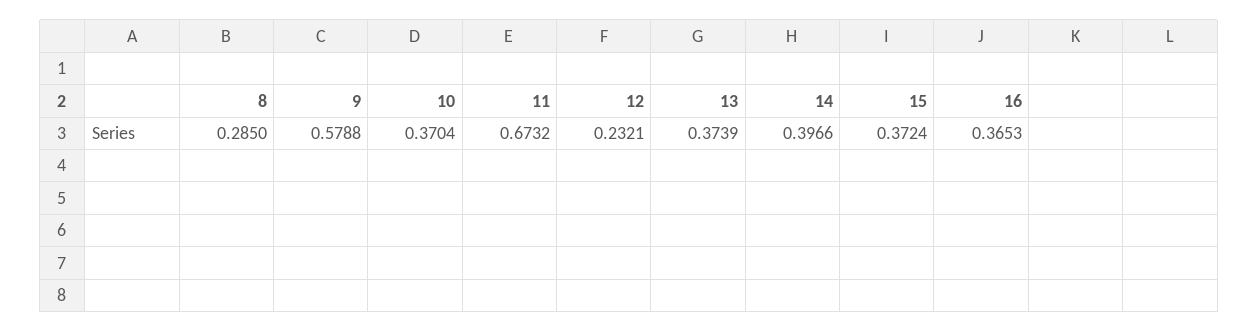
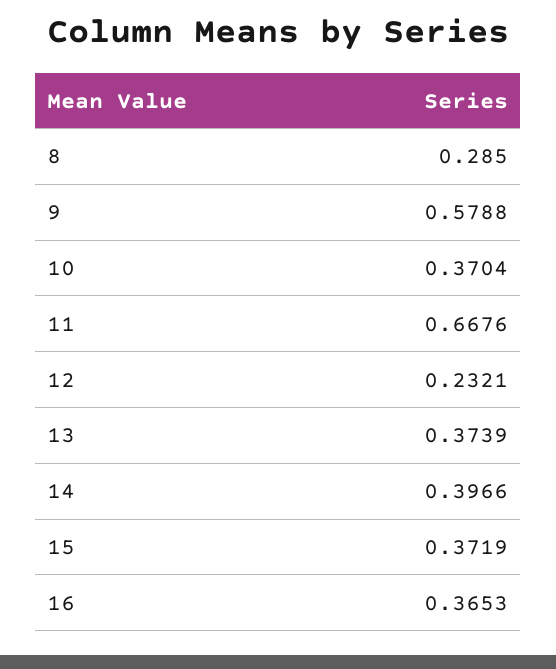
11: 0.6732 -> 0.6676
15: 0.3724 -> 0.3719

